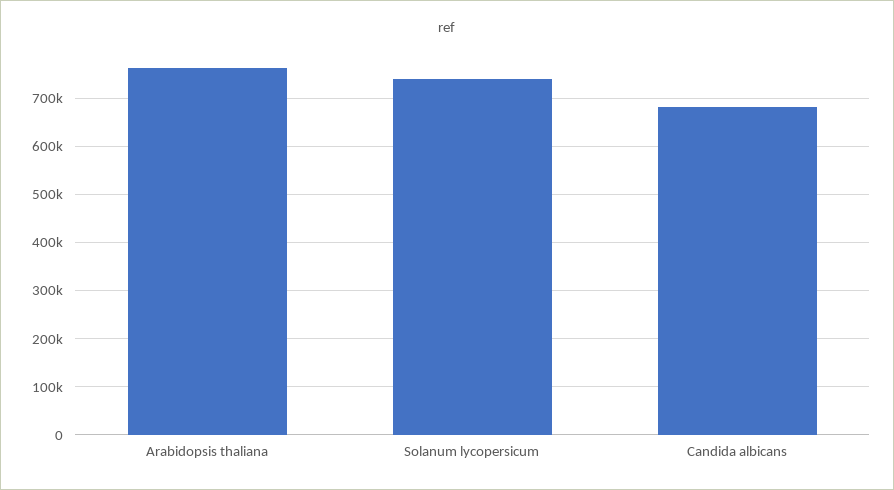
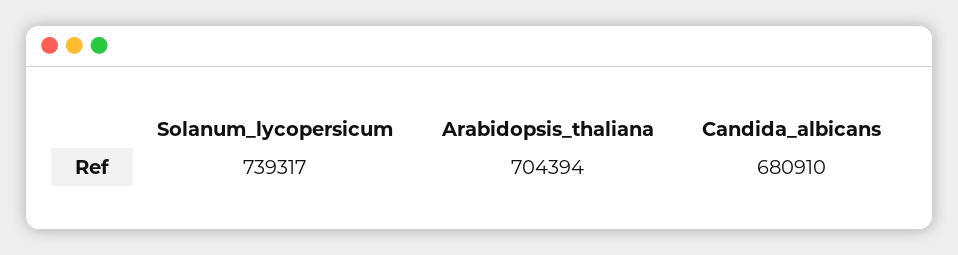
Arabidopsis thaliana: 760000 -> 704394

